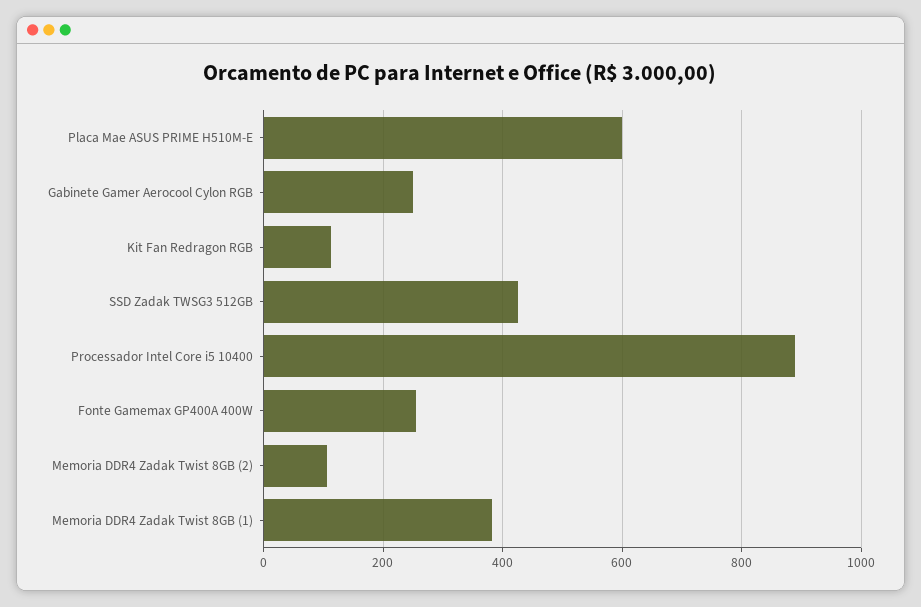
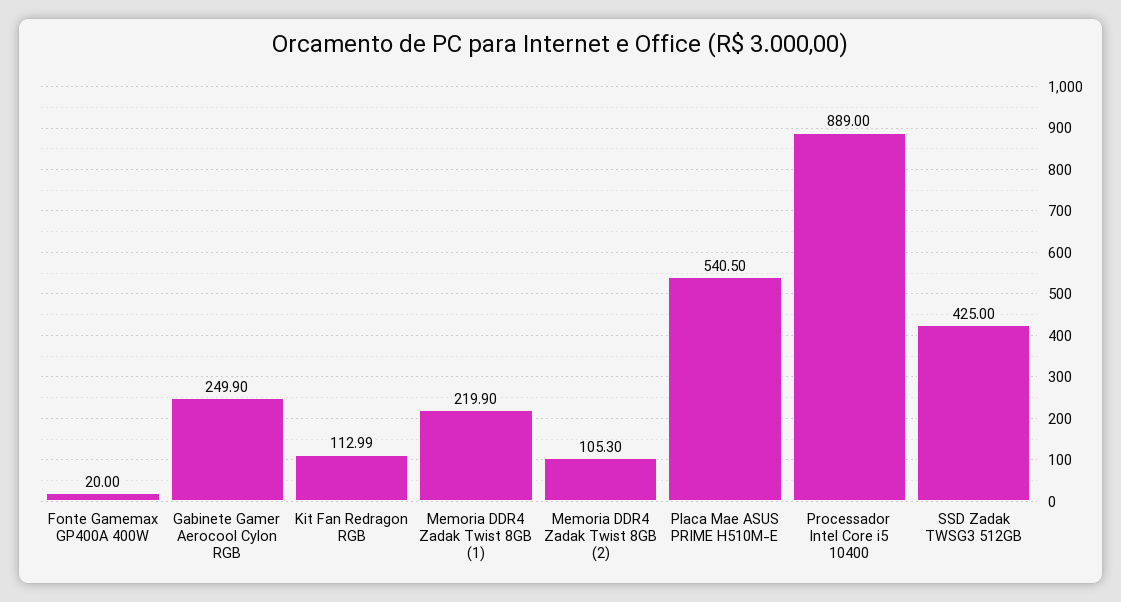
Placa Mae ASUS PRIME H510M-E: 600 -> 540.5
Fonte Gamemax GP400A 400W: 260 -> 20
Memoria DDR4 Zadak Twist 8GB (1): 380 -> 219.9

